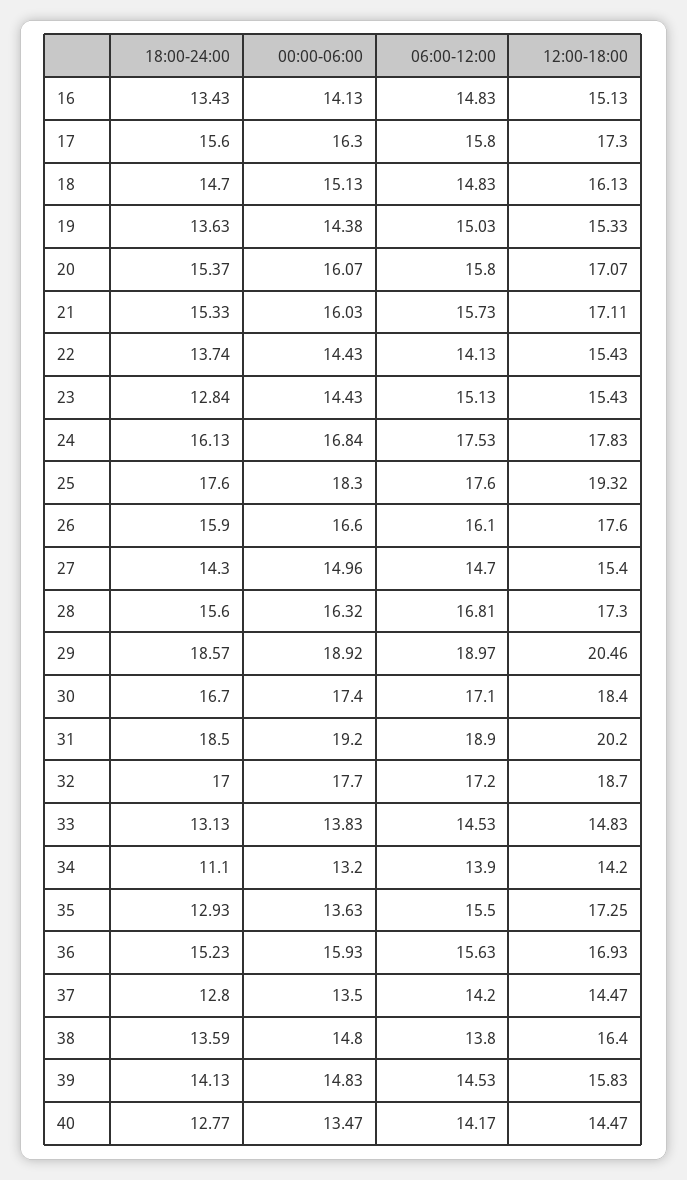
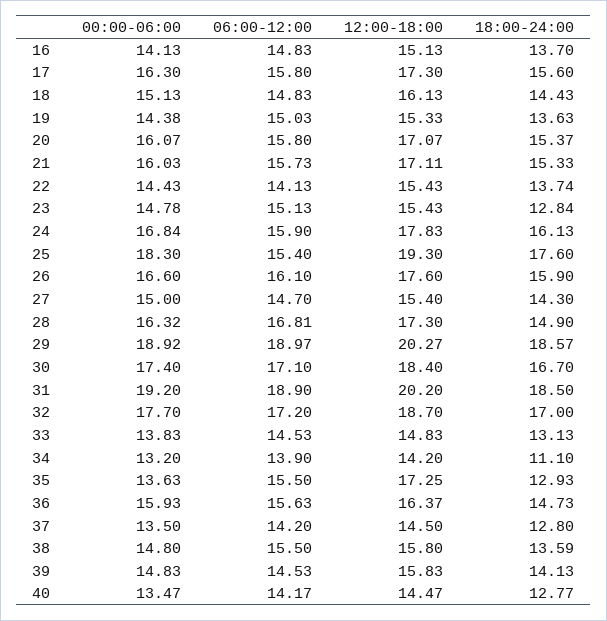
18:00-24:00, 16: 13.43 -> 13.7
18:00-24:00, 18: 14.7 -> 14.43
00:00-06:00, 23: 14.43 -> 14.78
06:00-12:00, 24: 17.53 -> 15.9
06:00-12:00, 25: 17.6 -> 15.4
12:00-18:00, 25: 19.32 -> 19.3
00:00-06:00, 27: 14.96 -> 15
18:00-24:00, 28: 15.6 -> 14.9
12:00-18:00, 29: 20.46 -> 20.27
18:00-24:00, 36: 15.23 -> 14.73
12:00-18:00, 36: 16.93 -> 16.37
12:00-18:00, 37: 14.47 -> 14.5
06:00-12:00, 38: 13.8 -> 15.5
12:00-18:00, 38: 16.4 -> 15.8

